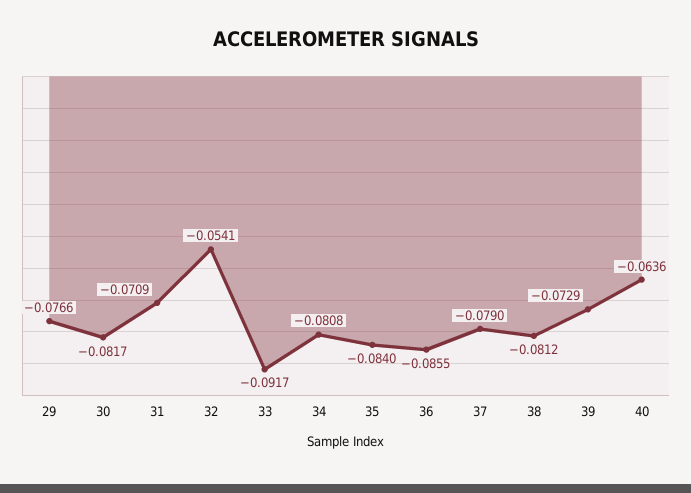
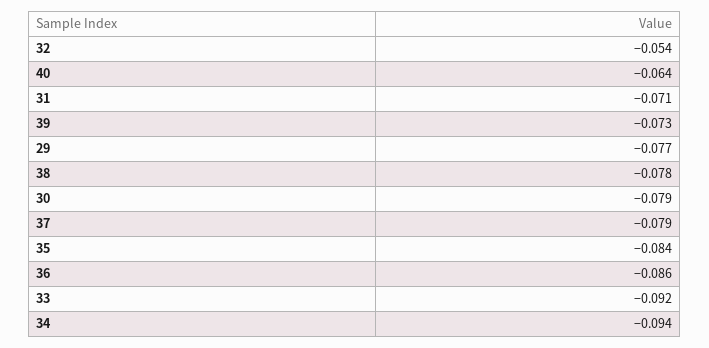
30: -0.0817 -> -0.079
34: -0.0808 -> -0.094
38: -0.0812 -> -0.078

